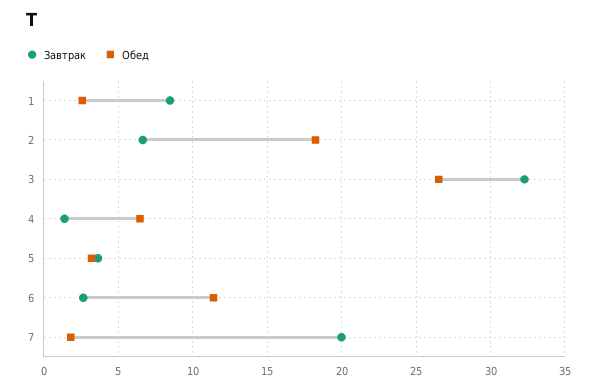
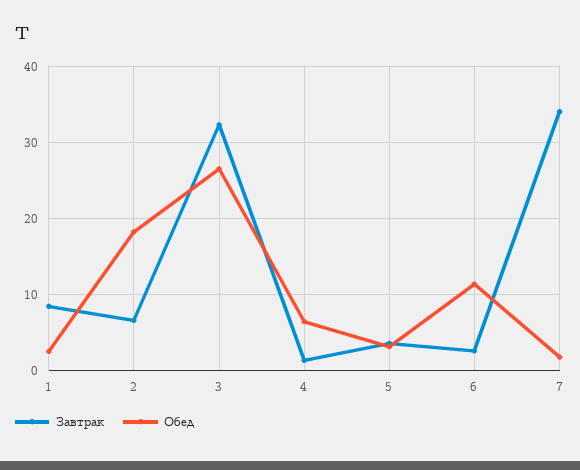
Завтрак, 7: 20 -> 34

